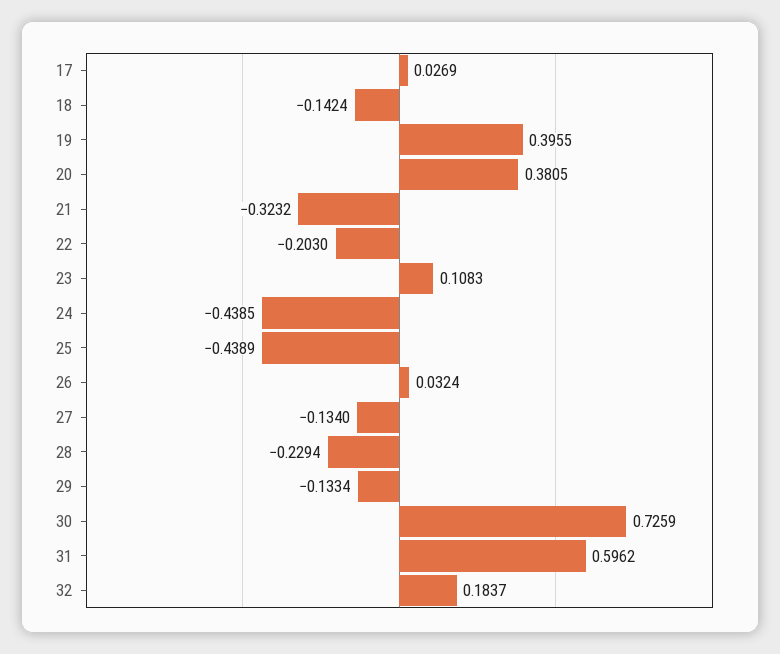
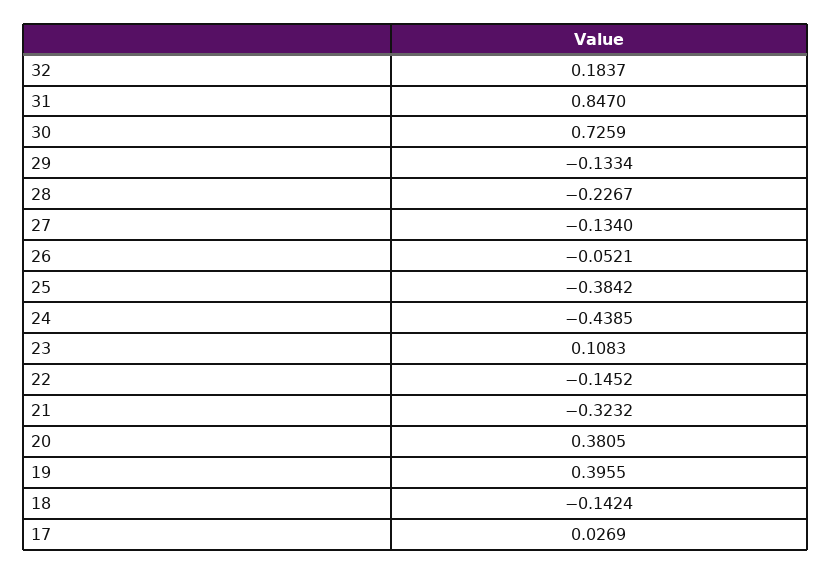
22: -0.203 -> -0.1452
25: -0.4389 -> -0.3842
26: 0.0324 -> -0.0521
28: -0.2294 -> -0.2267
31: 0.5962 -> 0.847

